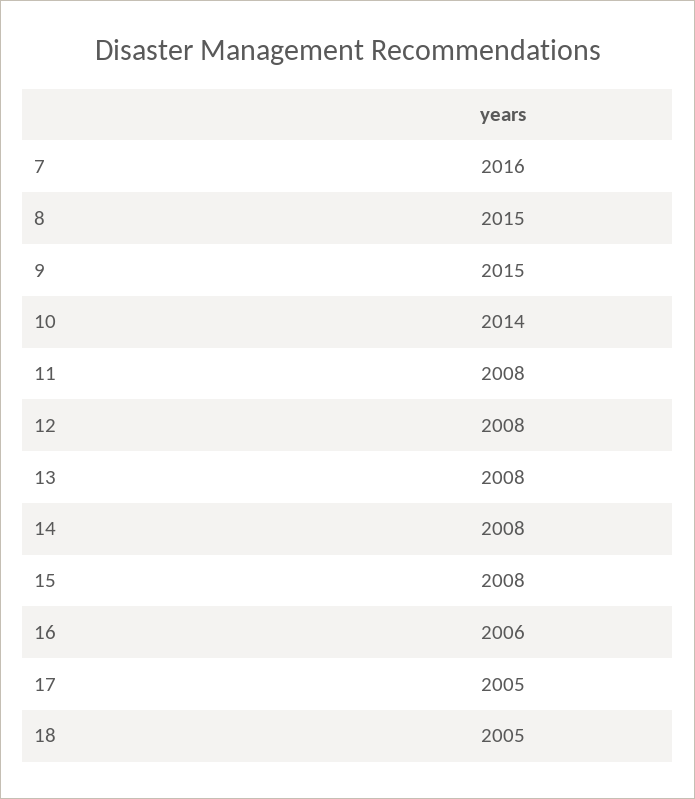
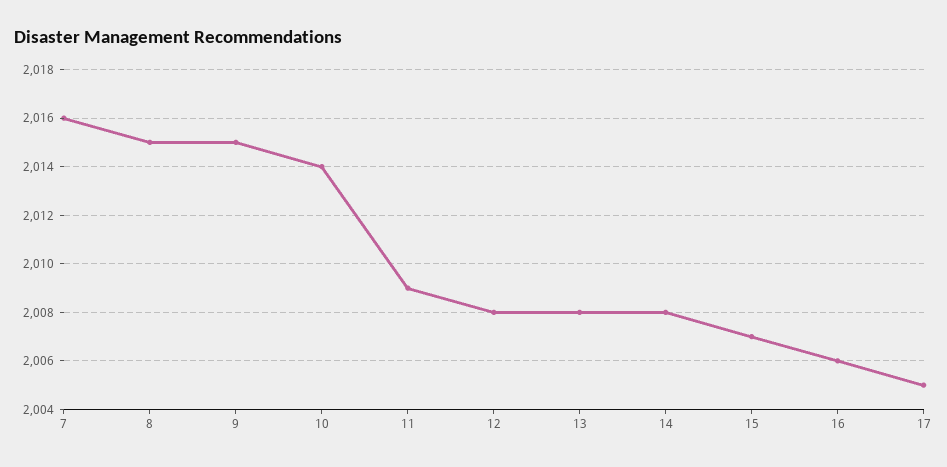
11: 2008 -> 2009
15: 2008 -> 2007
18: 2005 -> none

